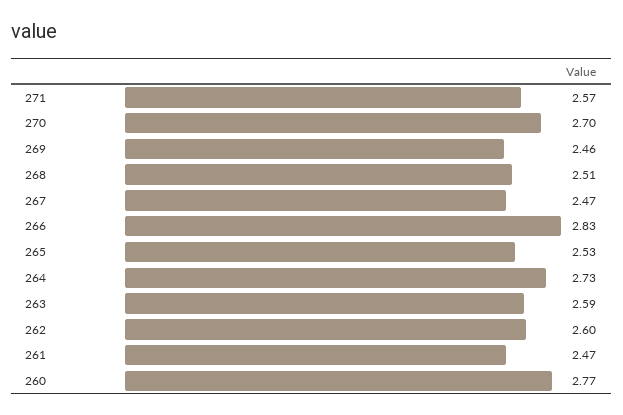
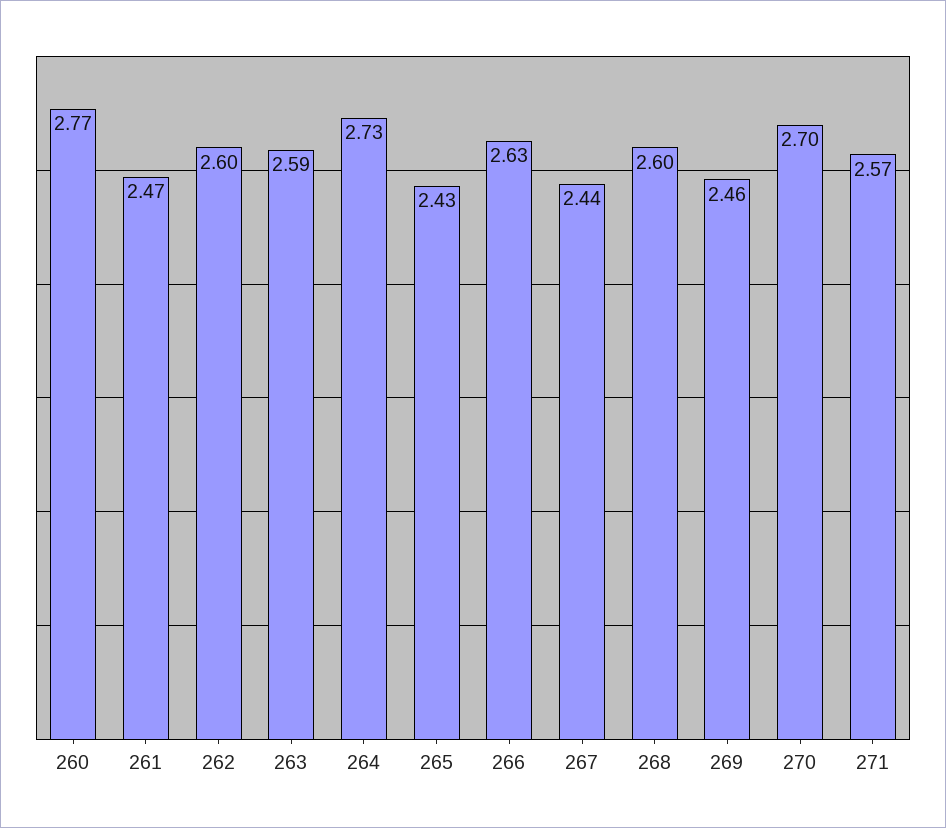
268: 2.51 -> 2.6
267: 2.47 -> 2.44
266: 2.83 -> 2.63
265: 2.53 -> 2.43

